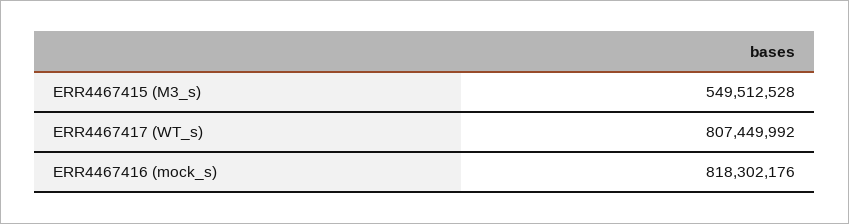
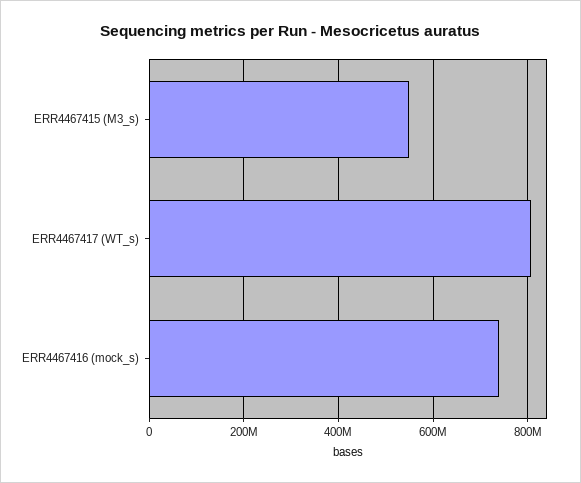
ERR4467416 (mock_s): 818302176 -> 740000000

